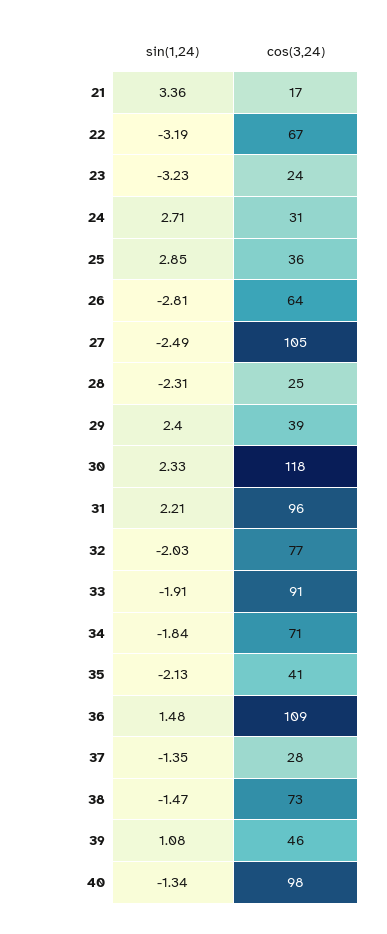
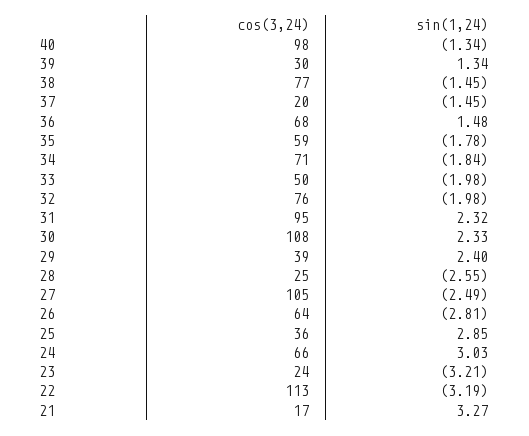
sin(1,24), 21: 3.36 -> 3.27
cos(3,24), 22: 67 -> 113
sin(1,24), 23: -3.23 -> -3.21
sin(1,24), 24: 2.71 -> 3.03
cos(3,24), 24: 31 -> 66
sin(1,24), 28: -2.31 -> -2.55
cos(3,24), 30: 118 -> 108
sin(1,24), 31: 2.21 -> 2.32
cos(3,24), 31: 96 -> 95
sin(1,24), 32: -2.03 -> -1.98
cos(3,24), 32: 77 -> 76
sin(1,24), 33: -1.91 -> -1.98
cos(3,24), 33: 91 -> 50
sin(1,24), 35: -2.13 -> -1.78
cos(3,24), 35: 41 -> 59
cos(3,24), 36: 109 -> 68
sin(1,24), 37: -1.35 -> -1.45
cos(3,24), 37: 28 -> 20
sin(1,24), 38: -1.47 -> -1.45
cos(3,24), 38: 73 -> 77
sin(1,24), 39: 1.08 -> 1.34
cos(3,24), 39: 46 -> 30

